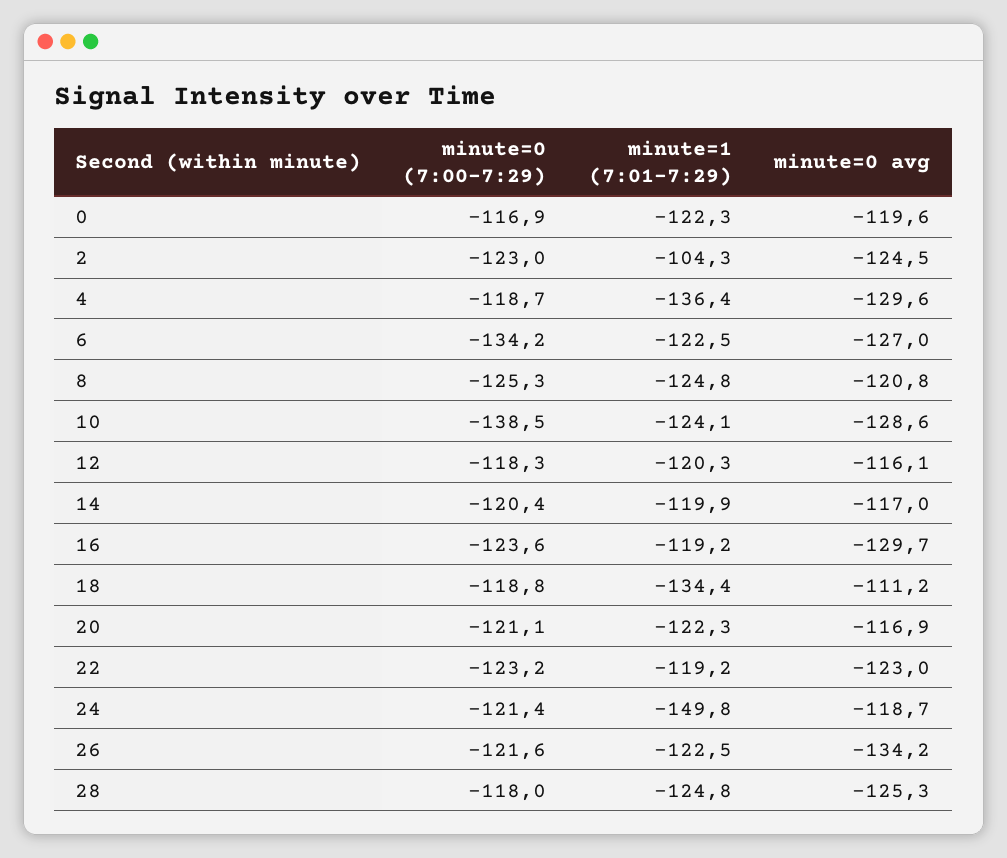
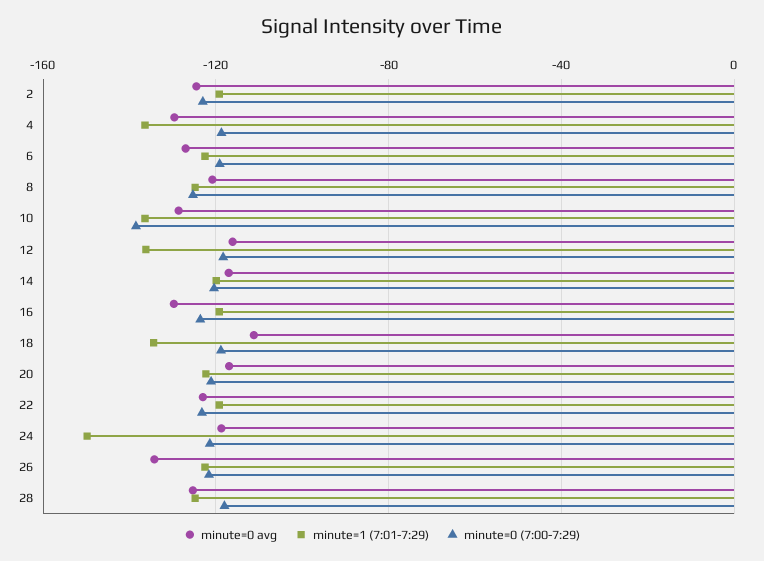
minute=0 (7:00-7:29), 0: -116.9 -> none
minute=1 (7:01-7:29), 0: -122.3 -> none
minute=0 avg, 0: -119.6 -> none
minute=1 (7:01-7:29), 2: -104.3 -> -120
minute=0 (7:00-7:29), 6: -134.2 -> -120
minute=1 (7:01-7:29), 10: -124.1 -> -135
minute=1 (7:01-7:29), 12: -120.3 -> -135

